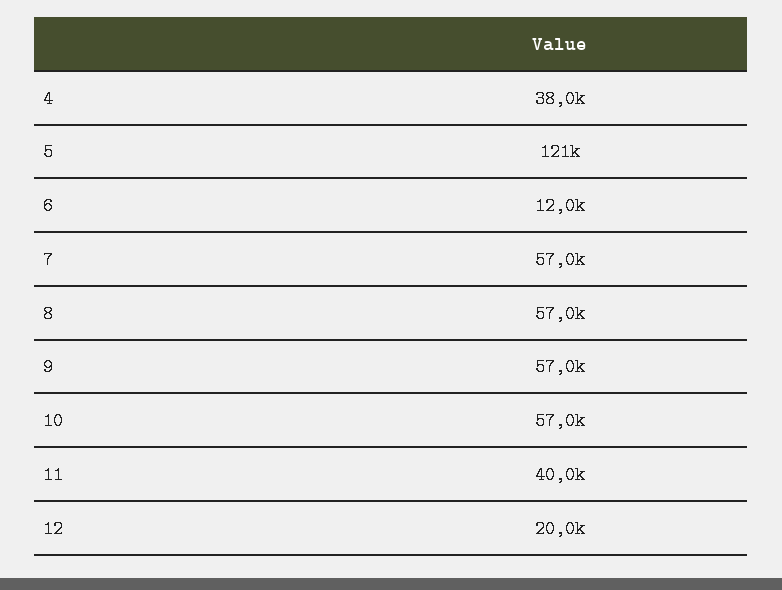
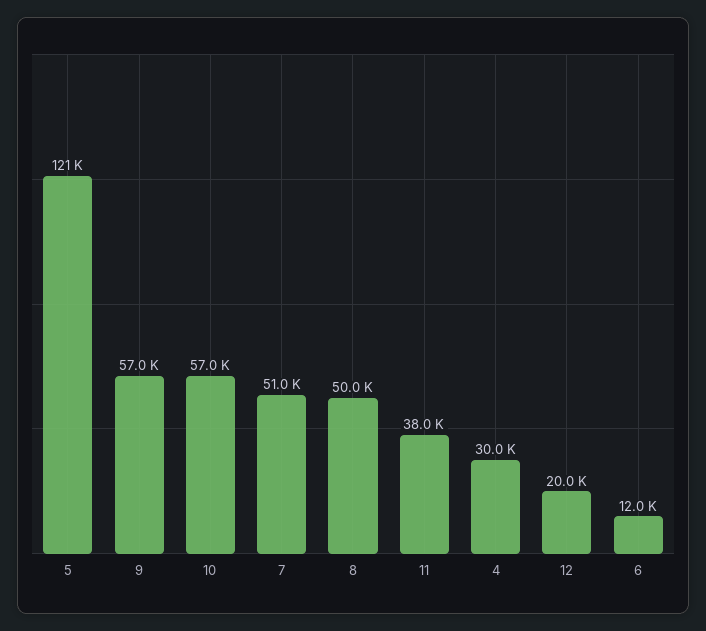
4: 38000 -> 30000
7: 57000 -> 51000
8: 57000 -> 50000
11: 40000 -> 38000

